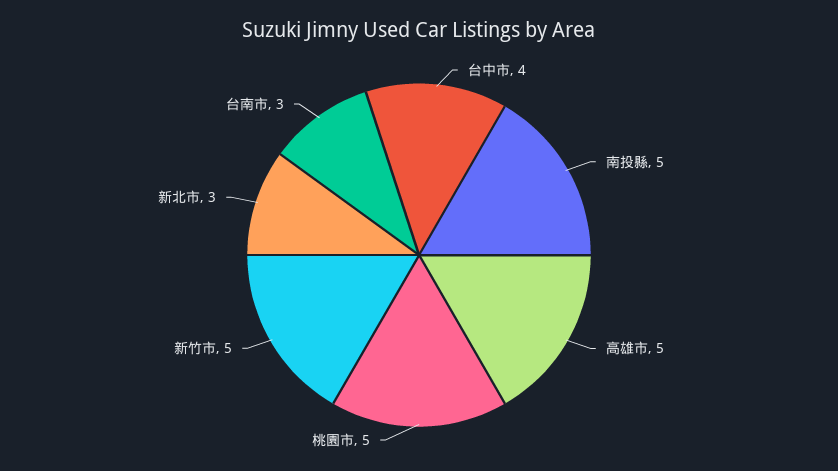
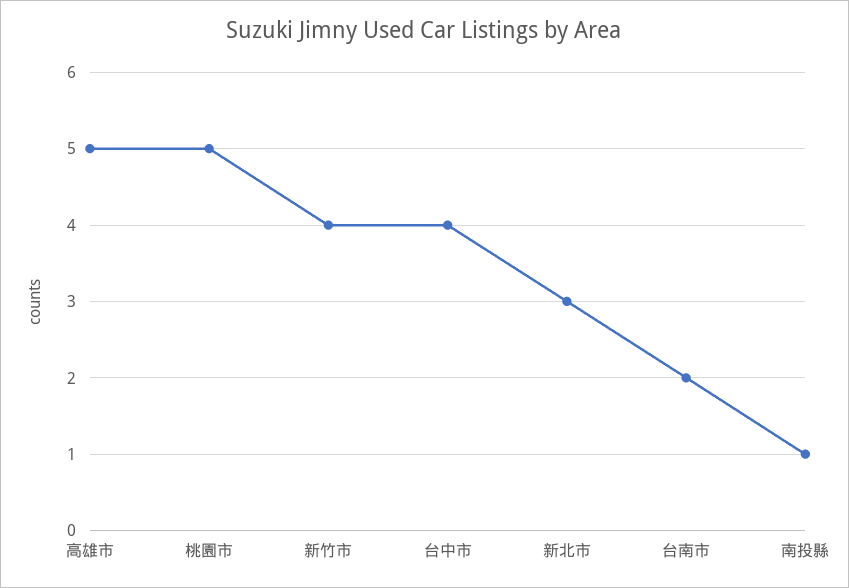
南投縣: 5 -> 1
新竹市: 5 -> 4
台南市: 3 -> 2

